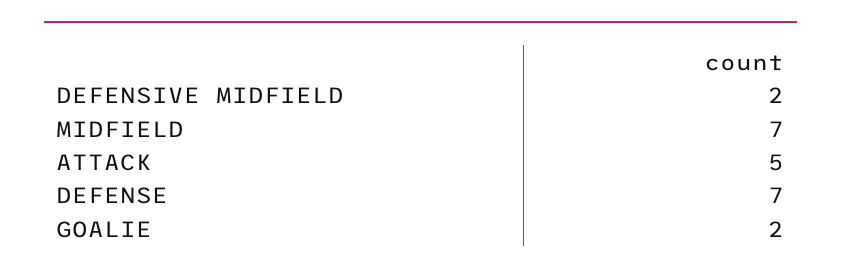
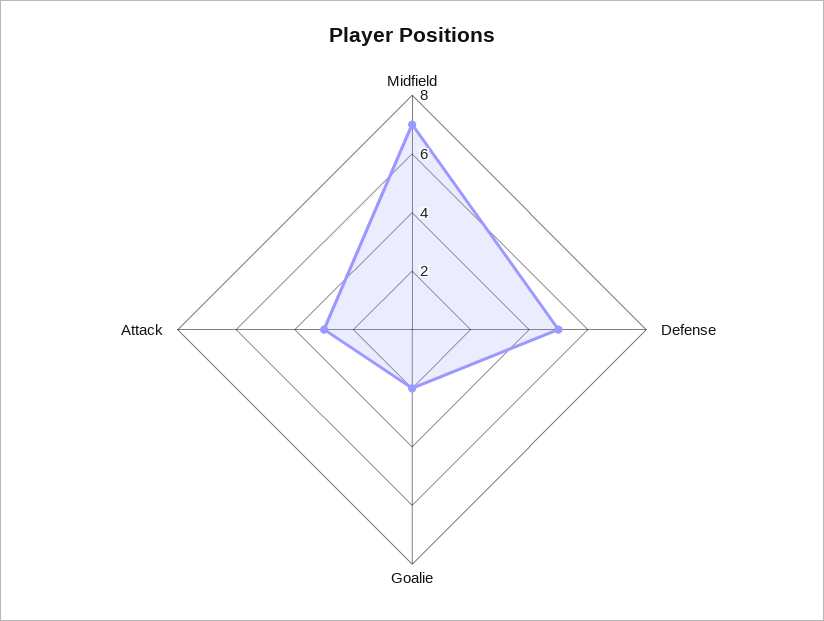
DEFENSIVE MIDFIELD: 2 -> none
ATTACK: 5 -> 3
DEFENSE: 7 -> 5

